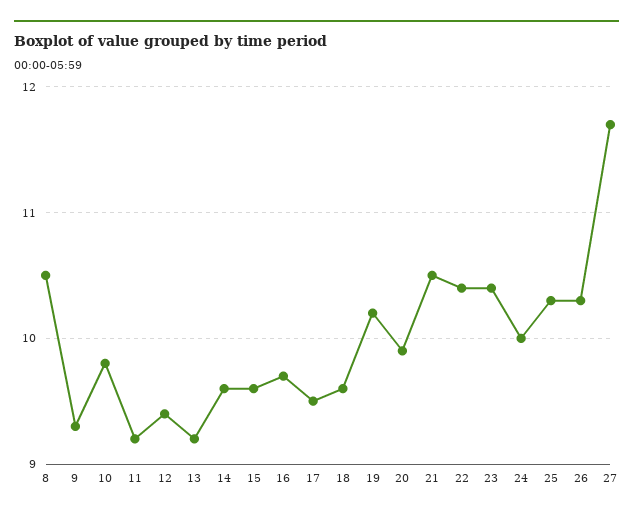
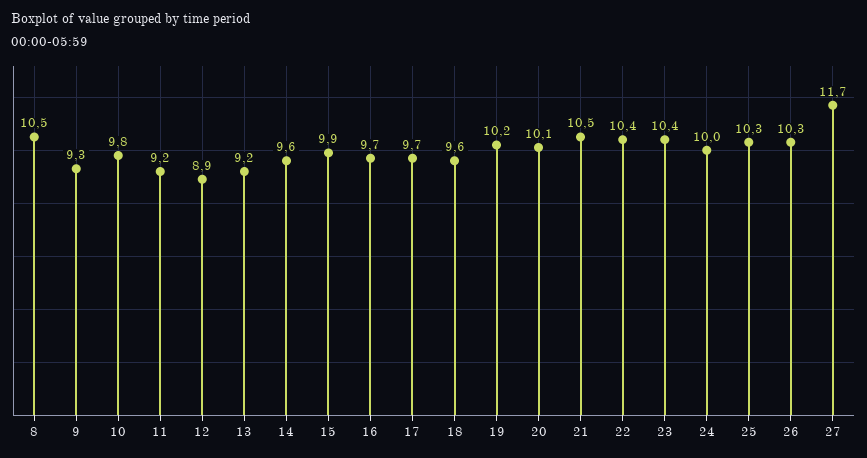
12: 9.4 -> 8.9
15: 9.6 -> 9.9
17: 9.5 -> 9.7
20: 9.9 -> 10.1

